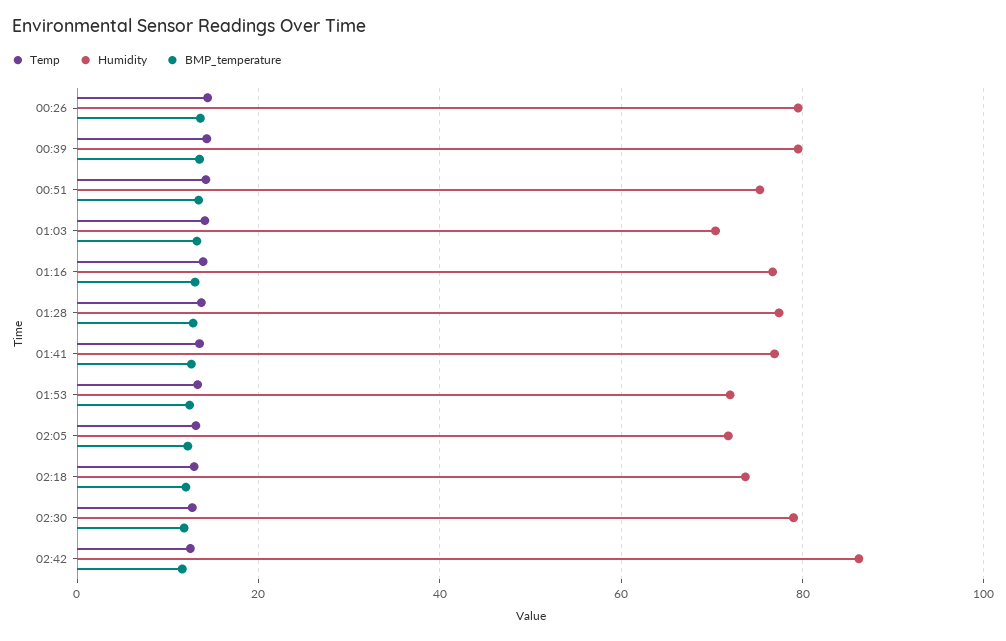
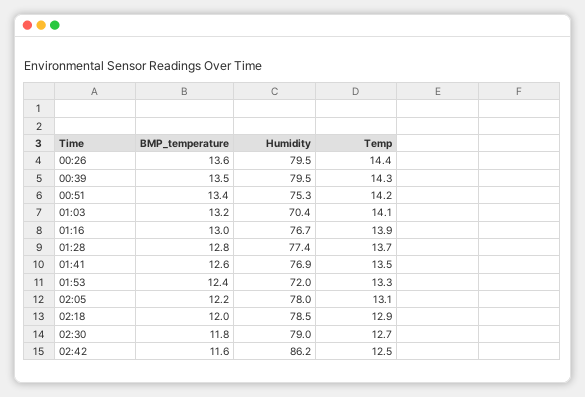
Humidity, 02:05: 72 -> 78
Humidity, 02:18: 74 -> 78.5

